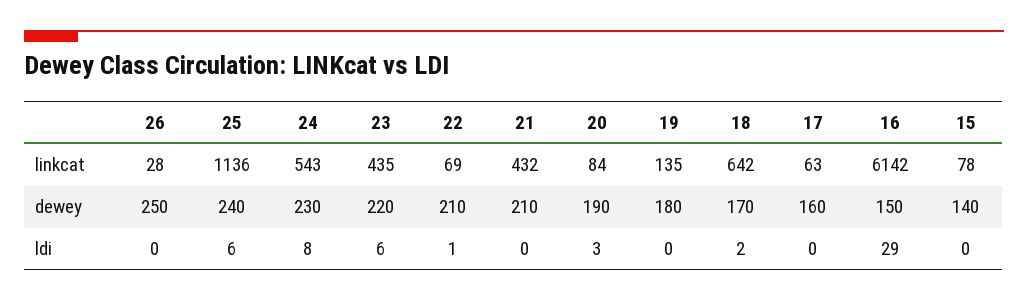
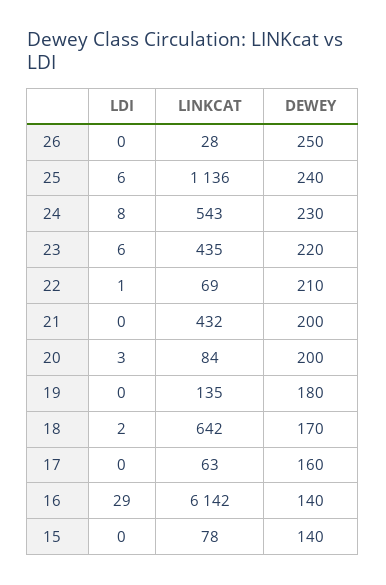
21, dewey: 210 -> 200
20, dewey: 190 -> 200
16, dewey: 150 -> 140

